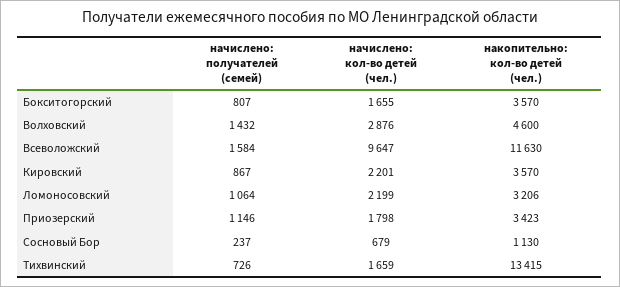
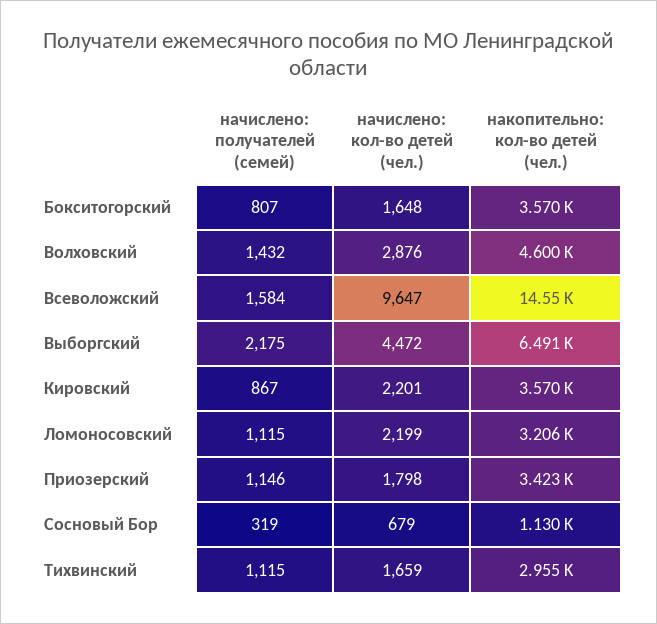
начислено: кол-во детей (чел.), Бокситогорский: 1655 -> 1648
накопительно: кол-во детей (чел.), Всеволожский: 11630 -> 14550
начислено: получателей (семей), Ломоносовский: 1064 -> 1115
начислено: получателей (семей), Сосновый Бор: 237 -> 319
начислено: получателей (семей), Тихвинский: 726 -> 1115
накопительно: кол-во детей (чел.), Тихвинский: 13415 -> 2955
начислено: получателей (семей), Выборгский: none -> 2175
начислено: кол-во детей (чел.), Выборгский: none -> 4472
накопительно: кол-во детей (чел.), Выборгский: none -> 6491

